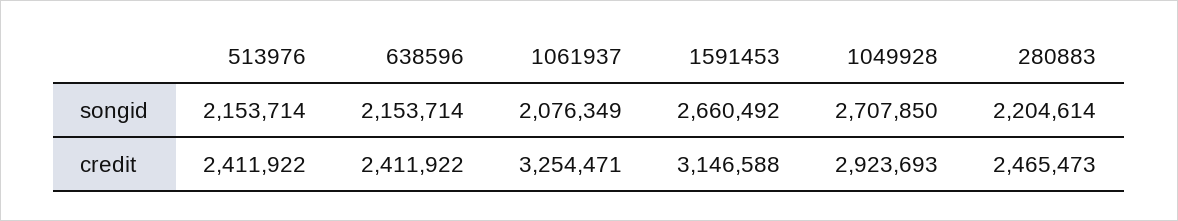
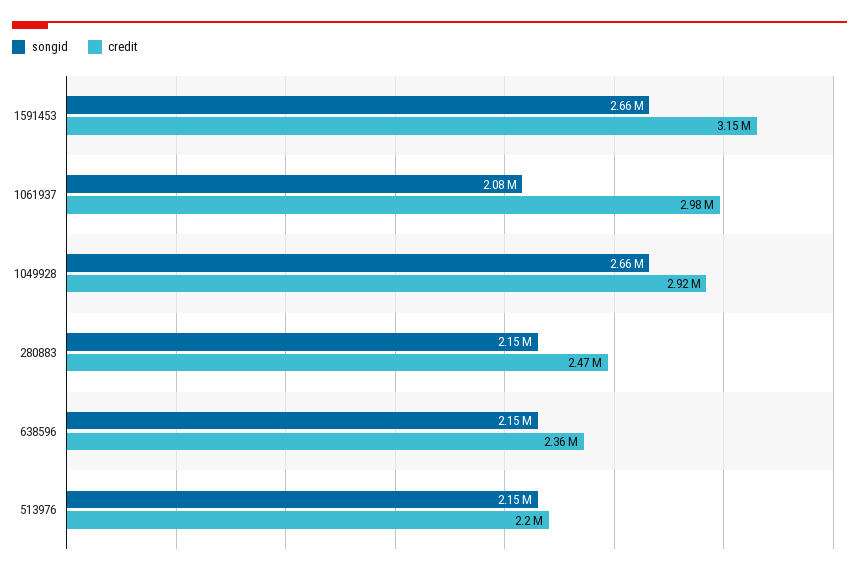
songid, 1049928: 2707850 -> 2660000
songid, 280883: 2204614 -> 2150000
credit, 513976: 2411922 -> 2200000
credit, 638596: 2411922 -> 2360000
credit, 1061937: 3254471 -> 2980000

